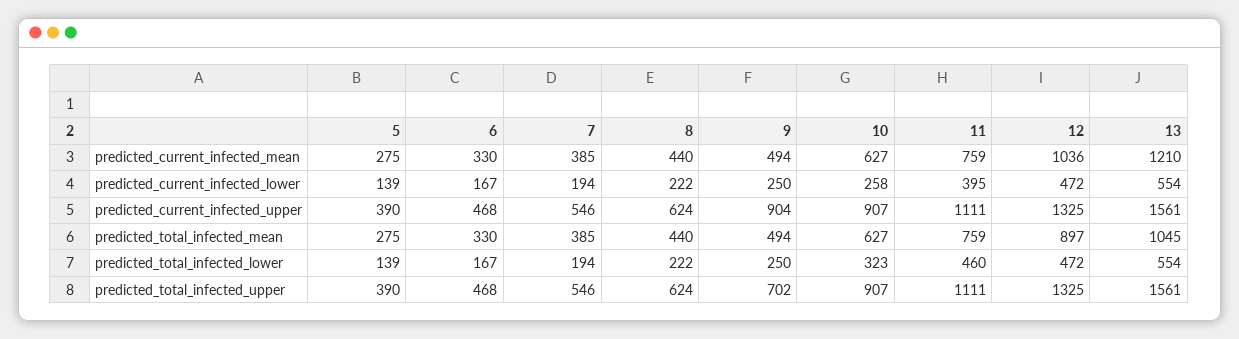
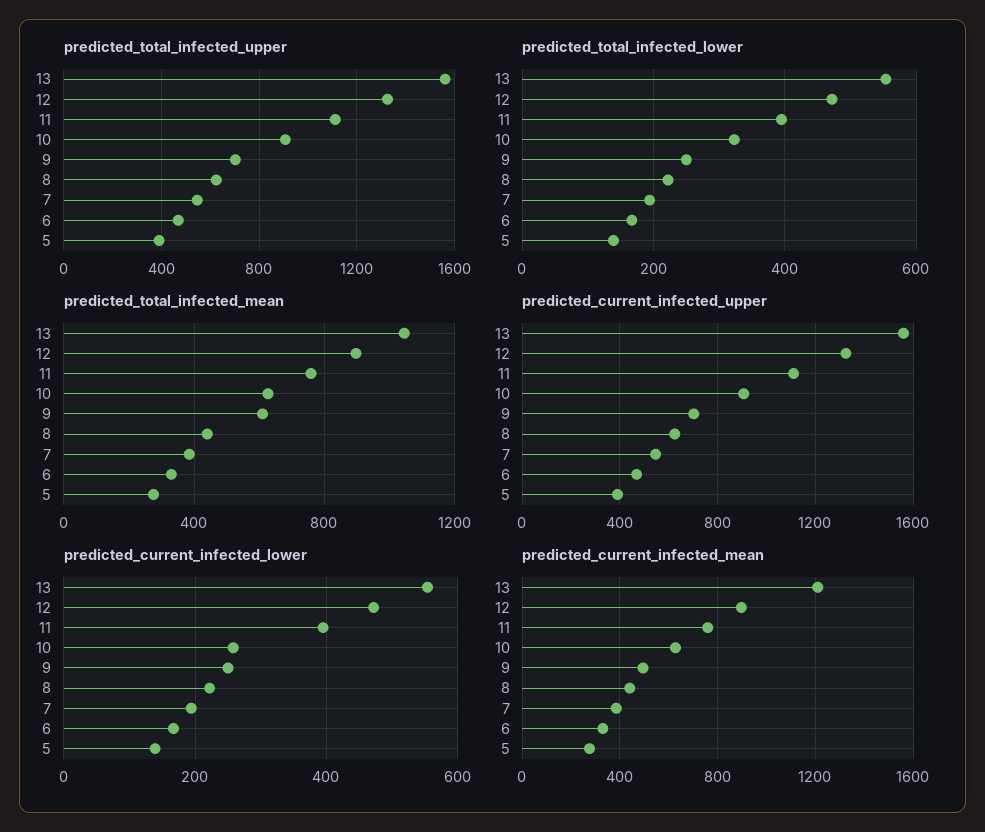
predicted_current_infected_mean, 12: 1036 -> 900
predicted_current_infected_upper, 9: 904 -> 700
predicted_total_infected_mean, 9: 494 -> 600
predicted_total_infected_lower, 11: 460 -> 400

